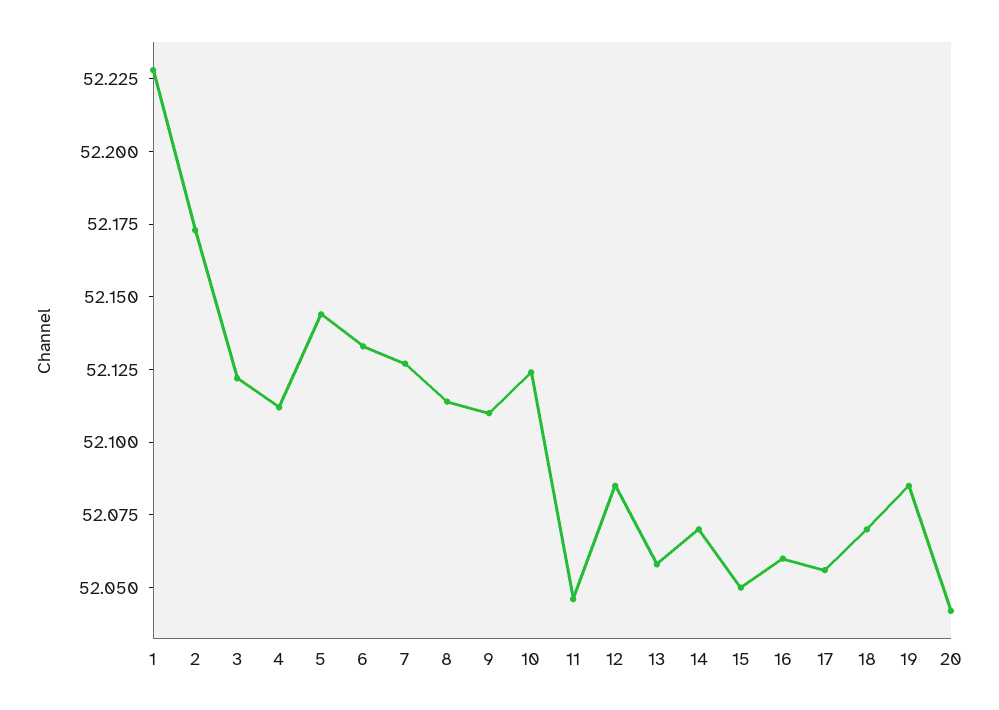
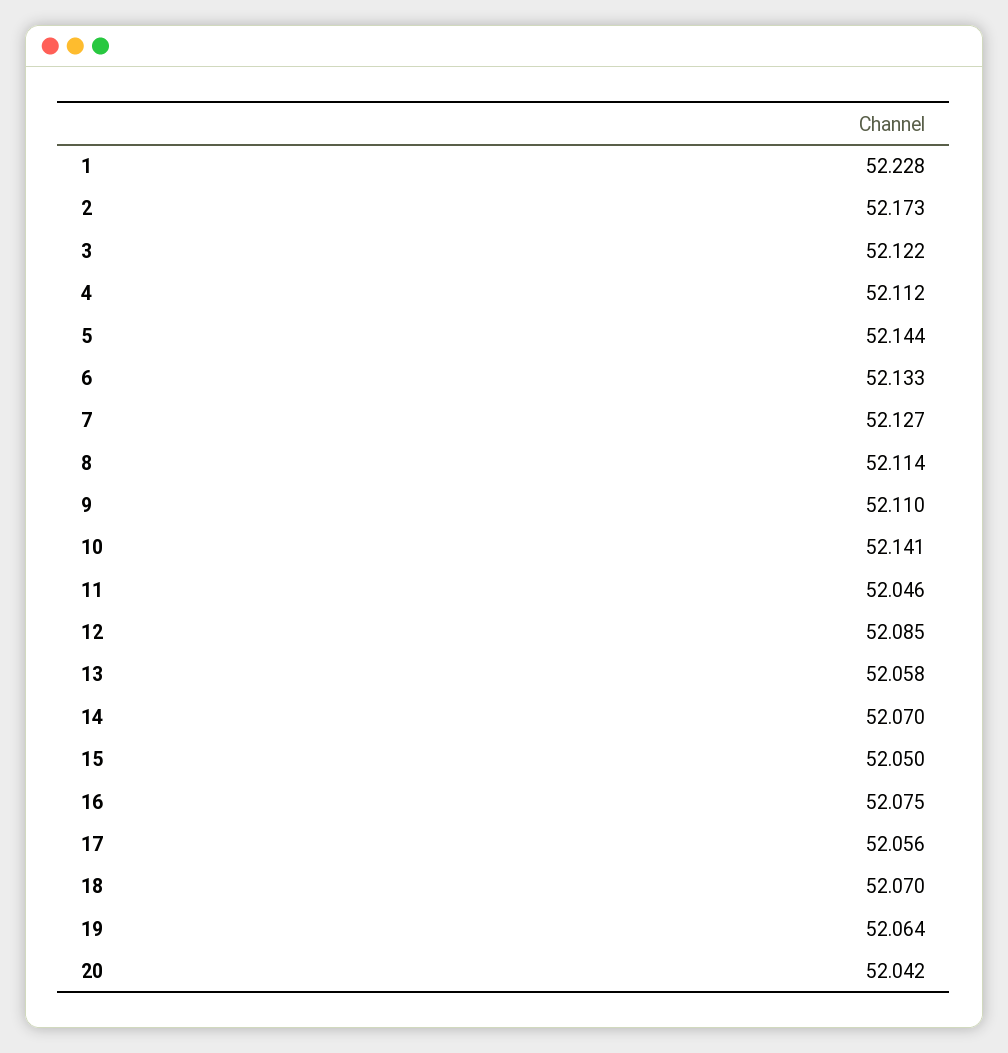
10: 52.125 -> 52.141
16: 52.06 -> 52.075
19: 52.085 -> 52.064

